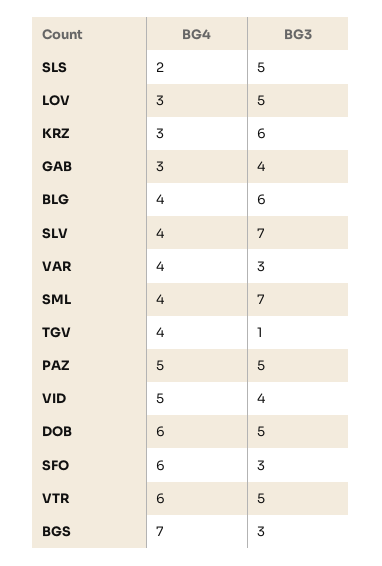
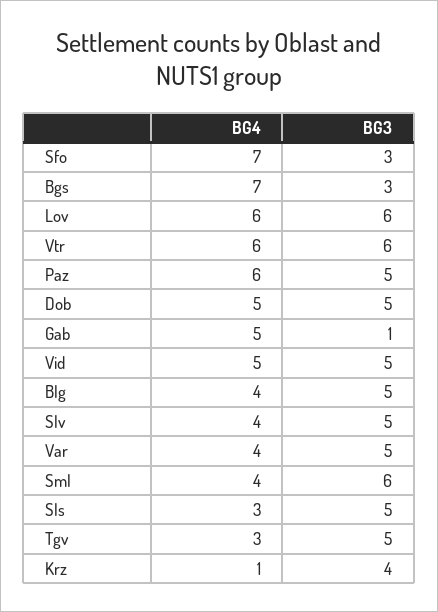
BG4, SLS: 2 -> 3
BG4, LOV: 3 -> 6
BG3, LOV: 5 -> 6
BG4, KRZ: 3 -> 1
BG3, KRZ: 6 -> 4
BG4, GAB: 3 -> 5
BG3, GAB: 4 -> 1
BG3, BLG: 6 -> 5
BG3, SLV: 7 -> 5
BG3, VAR: 3 -> 5
BG3, SML: 7 -> 6
BG4, TGV: 4 -> 3
BG3, TGV: 1 -> 5
BG4, PAZ: 5 -> 6
BG3, VID: 4 -> 5
BG4, DOB: 6 -> 5
BG4, SFO: 6 -> 7
BG3, VTR: 5 -> 6

